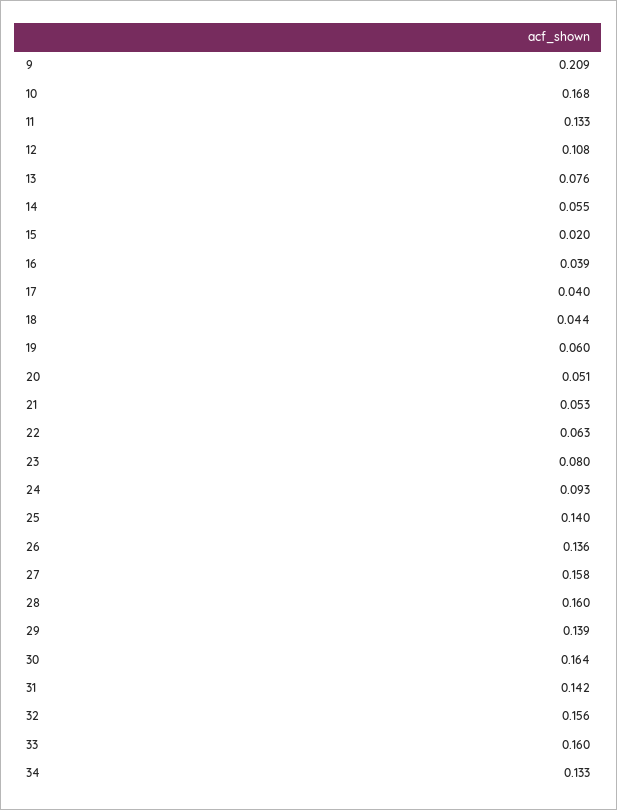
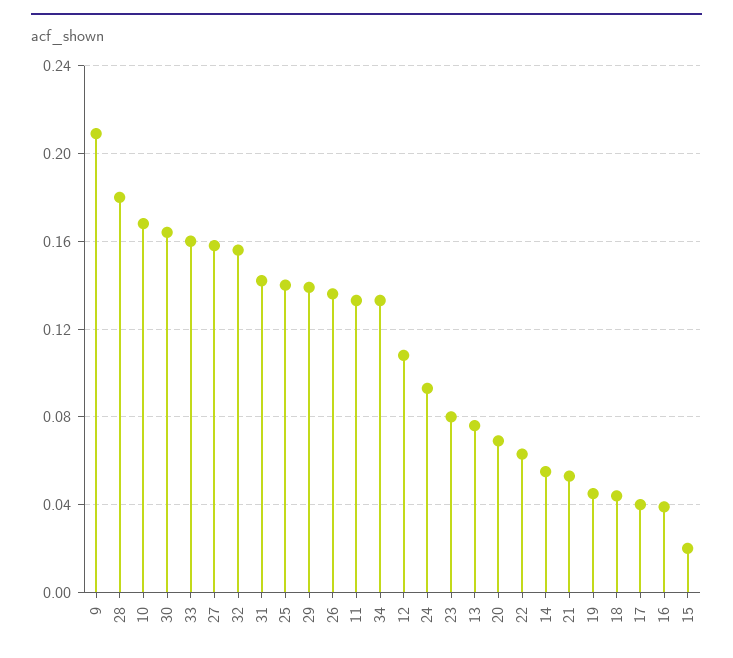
19: 0.06 -> 0.045
20: 0.051 -> 0.07
28: 0.16 -> 0.18

